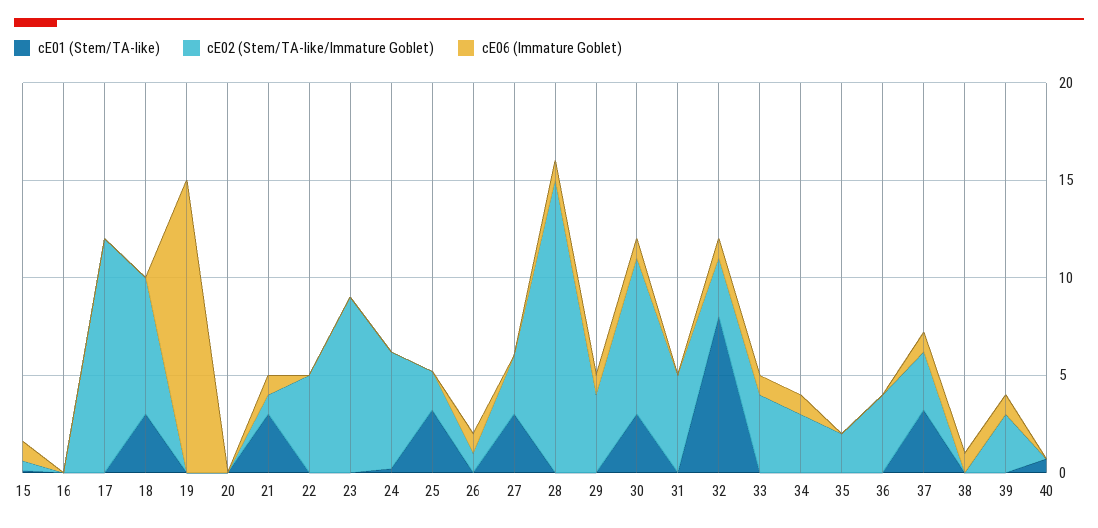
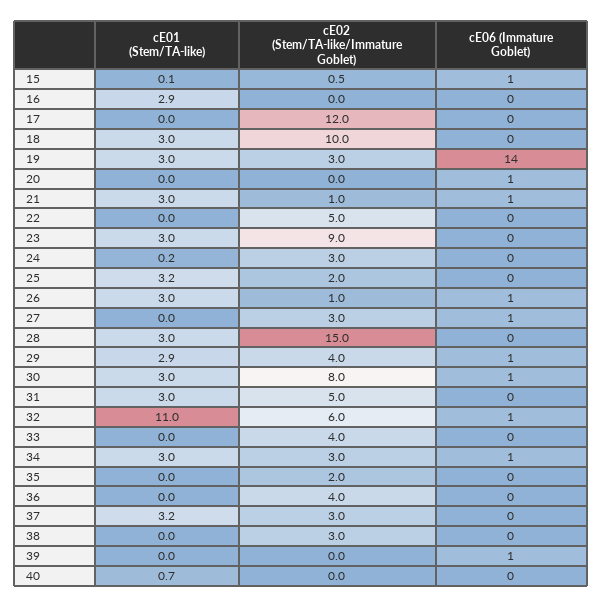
cE01 (Stem/TA-like), 16: 0 -> 2.9
cE02 (Stem/TA-like/Immature Goblet), 18: 7 -> 10
cE01 (Stem/TA-like), 19: 0 -> 3
cE02 (Stem/TA-like/Immature Goblet), 19: 0 -> 3
cE06 (Immature Goblet), 19: 15 -> 14
cE06 (Immature Goblet), 20: 0 -> 1
cE01 (Stem/TA-like), 23: 0 -> 3
cE02 (Stem/TA-like/Immature Goblet), 24: 6 -> 3
cE01 (Stem/TA-like), 26: 0 -> 3
cE01 (Stem/TA-like), 27: 3 -> 0
cE06 (Immature Goblet), 27: 0 -> 1
cE01 (Stem/TA-like), 28: 0 -> 3
cE06 (Immature Goblet), 28: 1 -> 0
cE01 (Stem/TA-like), 29: 0 -> 2.9
cE01 (Stem/TA-like), 31: 0 -> 3
cE01 (Stem/TA-like), 32: 8 -> 11
cE02 (Stem/TA-like/Immature Goblet), 32: 3 -> 6
cE06 (Immature Goblet), 33: 1 -> 0
cE01 (Stem/TA-like), 34: 0 -> 3
cE06 (Immature Goblet), 37: 1 -> 0
cE02 (Stem/TA-like/Immature Goblet), 38: 0 -> 3
cE06 (Immature Goblet), 38: 1 -> 0
cE02 (Stem/TA-like/Immature Goblet), 39: 3 -> 0

